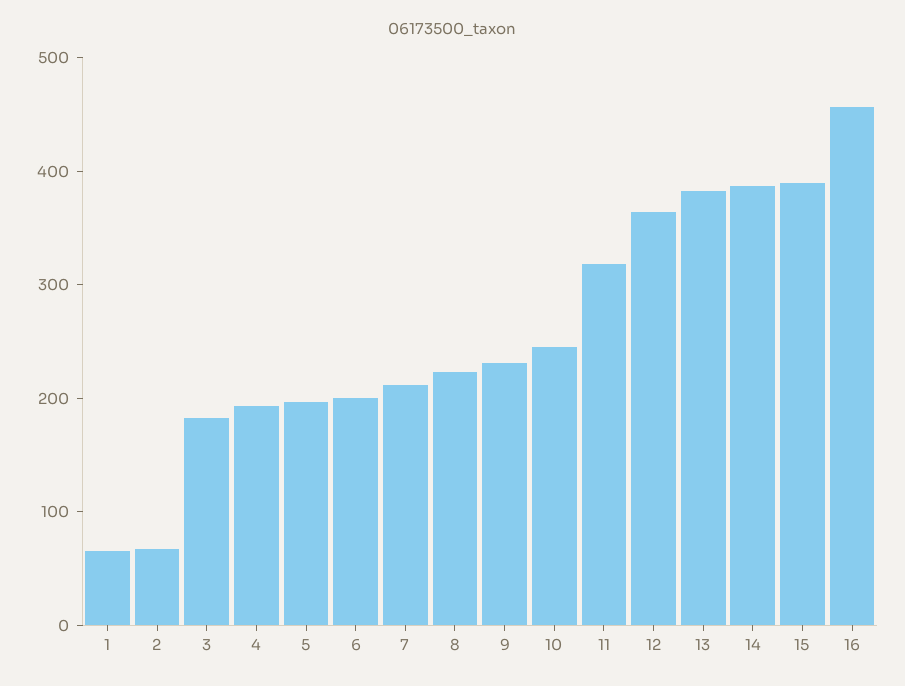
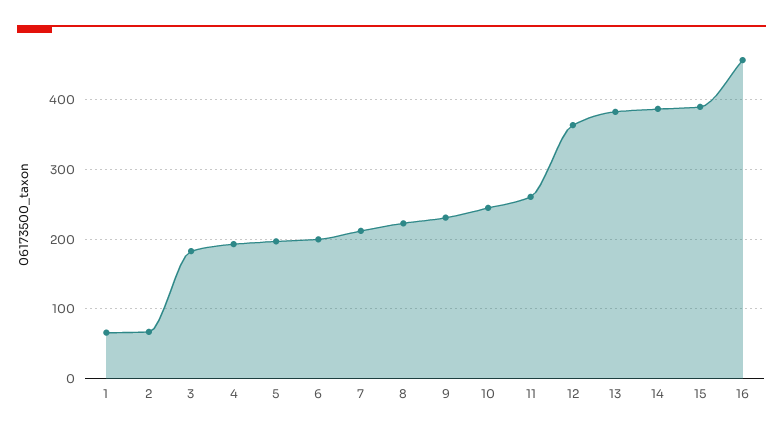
11: 320 -> 260

